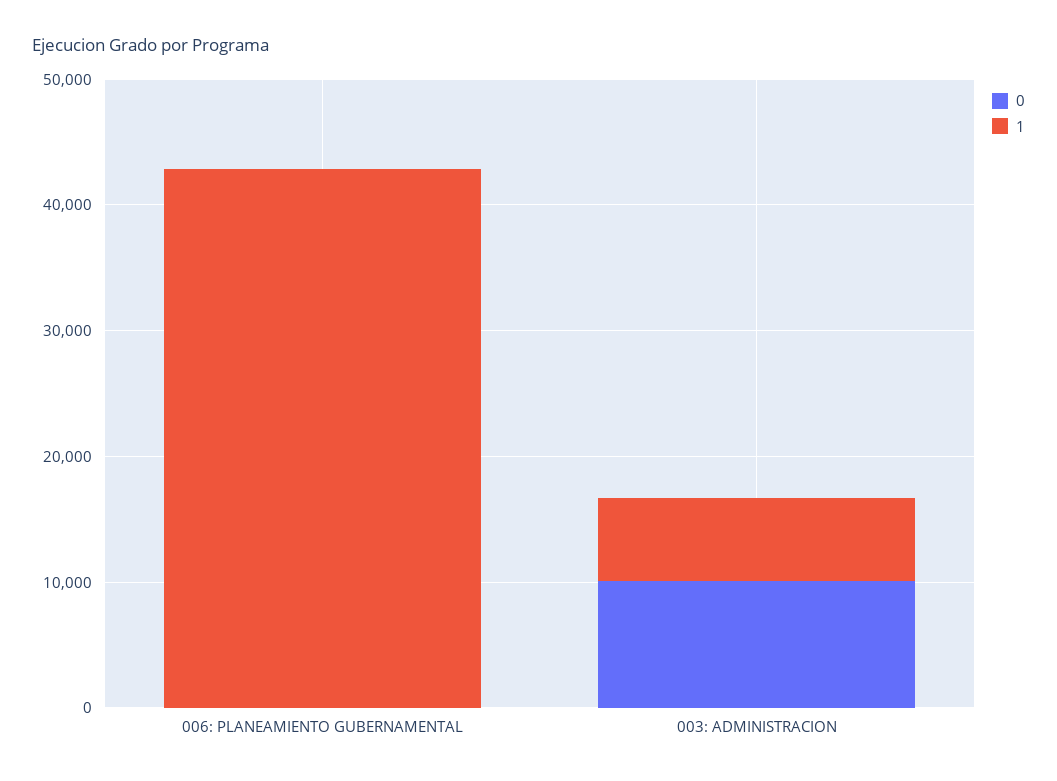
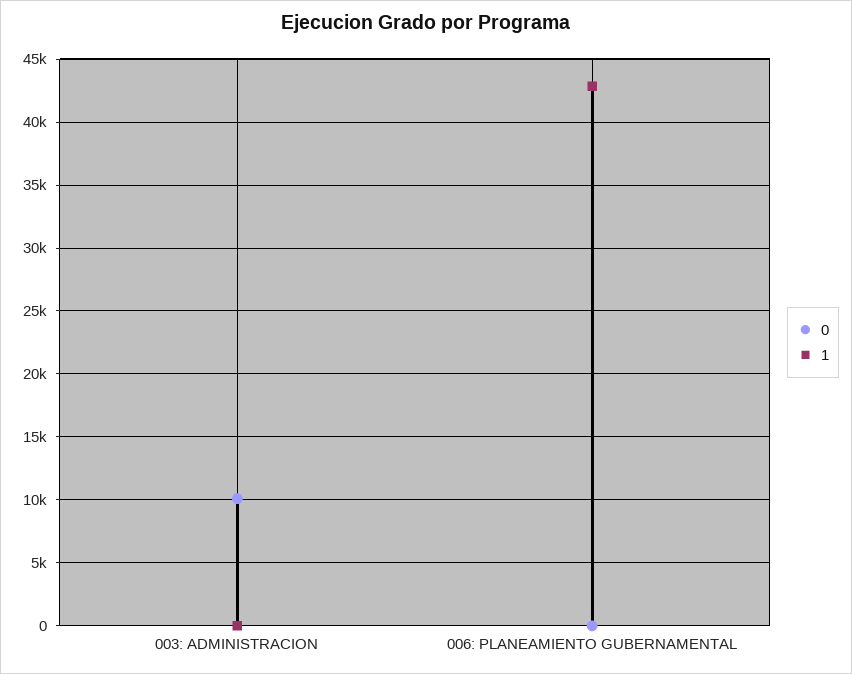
1, 003: ADMINISTRACION: 6000 -> 0

